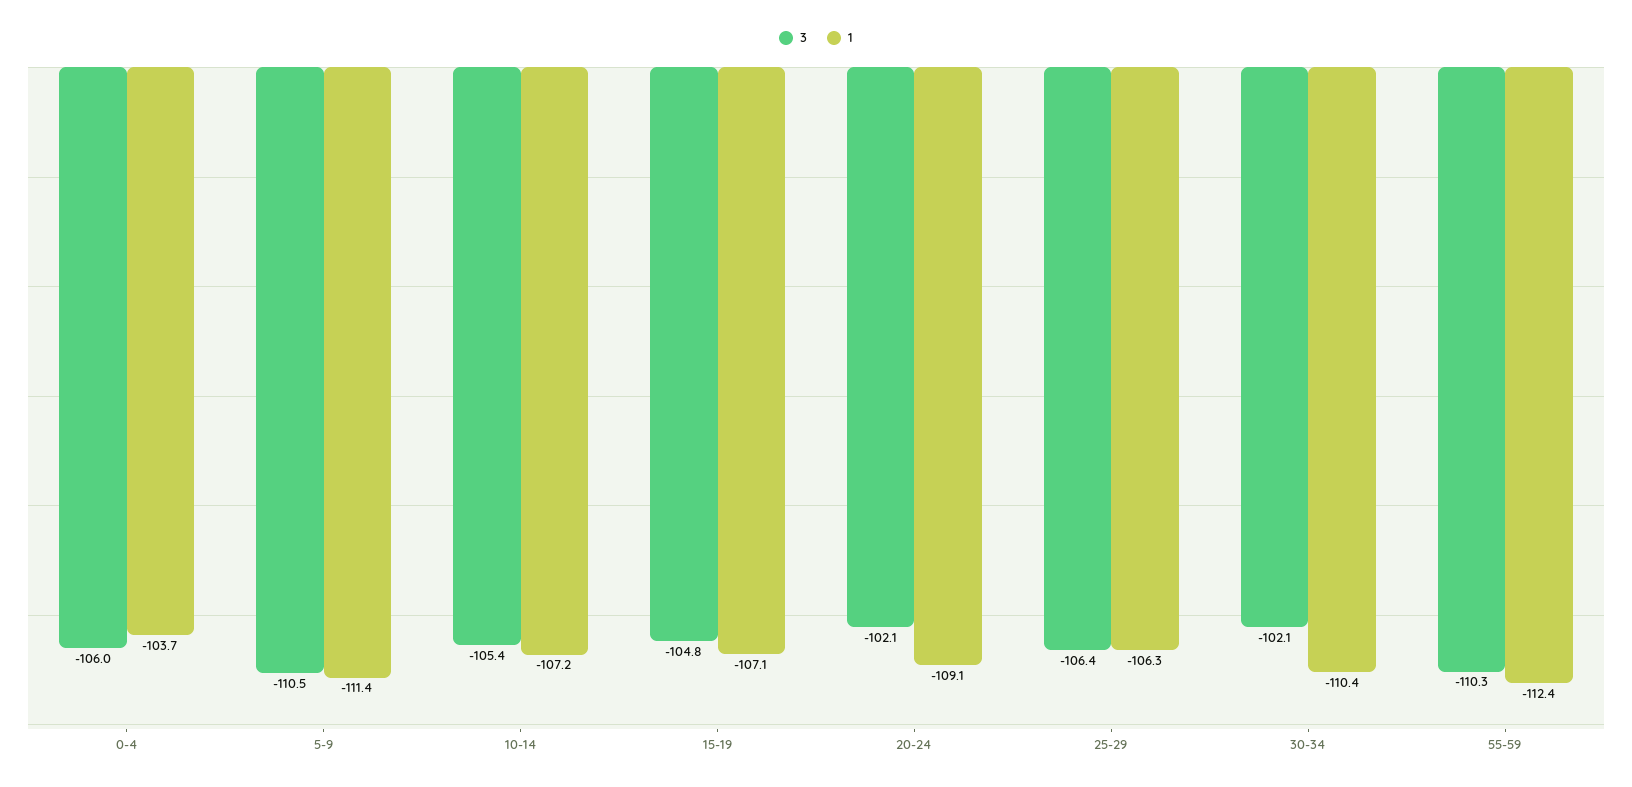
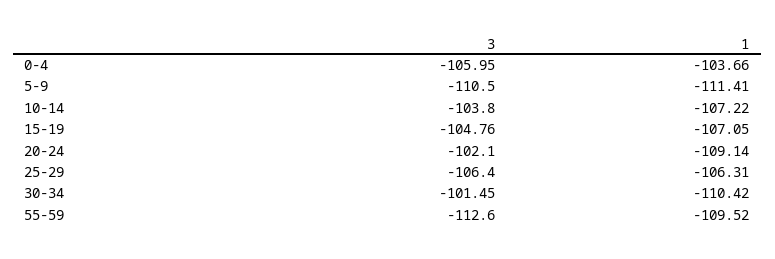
3, 10-14: -105.4 -> -103.8
3, 30-34: -102.1 -> -101.45
3, 55-59: -110.3 -> -112.6
1, 55-59: -112.4 -> -109.52

